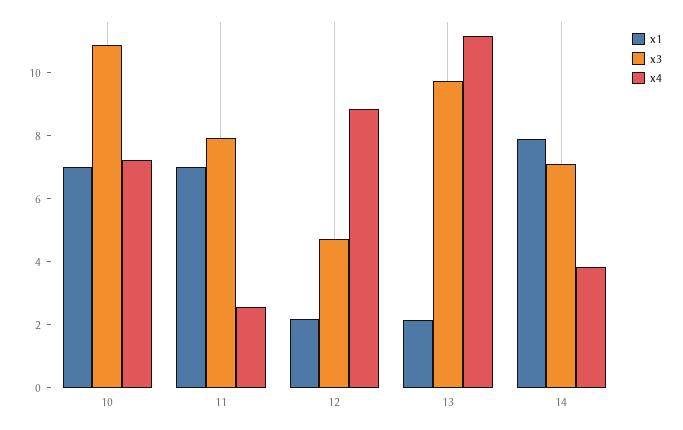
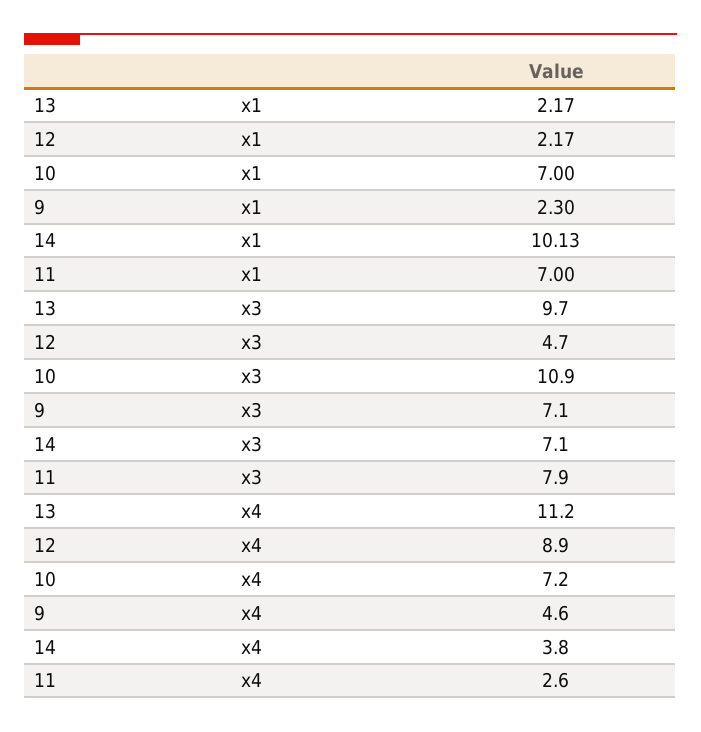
x1, 14: 8 -> 10.13
x1, 9: none -> 2.3
x3, 9: none -> 7.1
x4, 9: none -> 4.6

